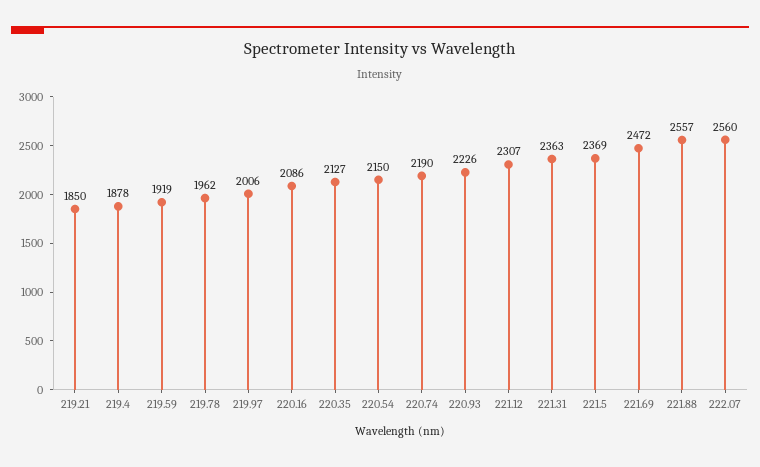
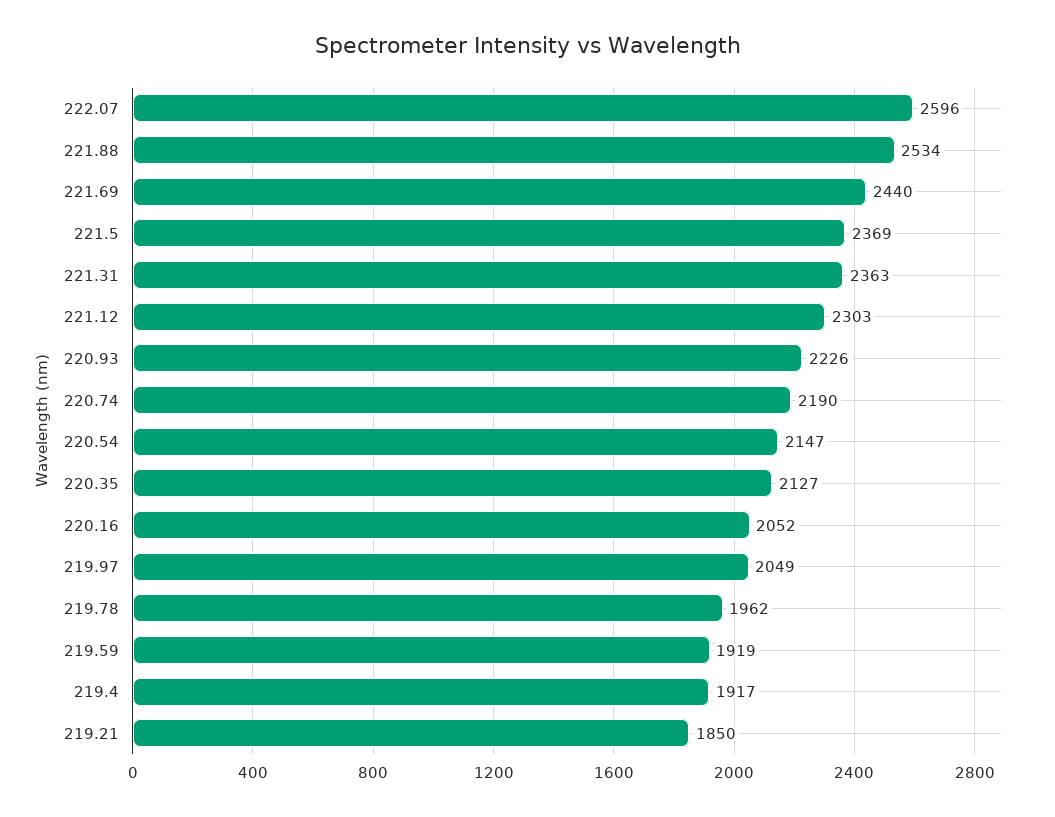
219.4: 1878 -> 1917
219.97: 2006 -> 2049
220.16: 2086 -> 2052
220.54: 2150 -> 2147
221.12: 2307 -> 2303
221.69: 2472 -> 2440
221.88: 2557 -> 2534
222.07: 2560 -> 2596

